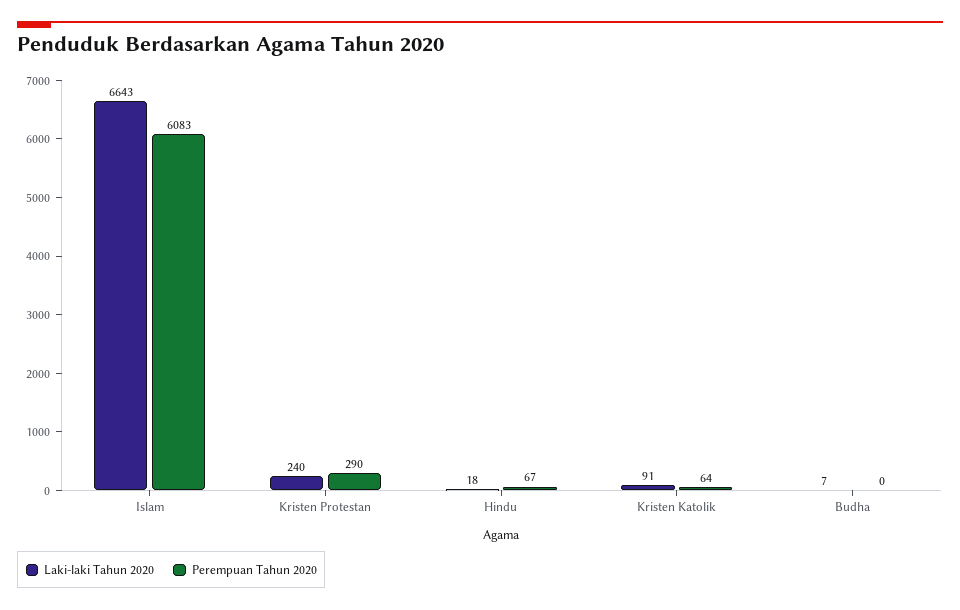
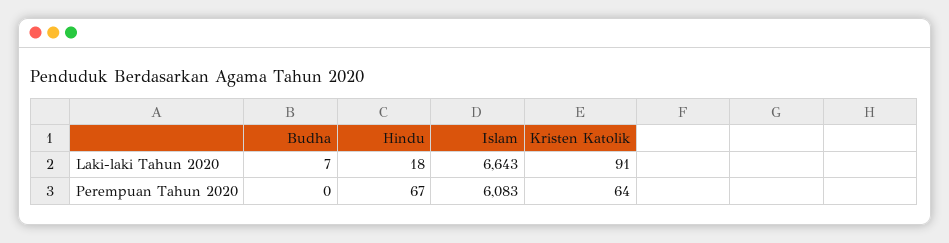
Laki-laki Tahun 2020, Kristen Protestan: 240 -> none
Perempuan Tahun 2020, Kristen Protestan: 290 -> none

